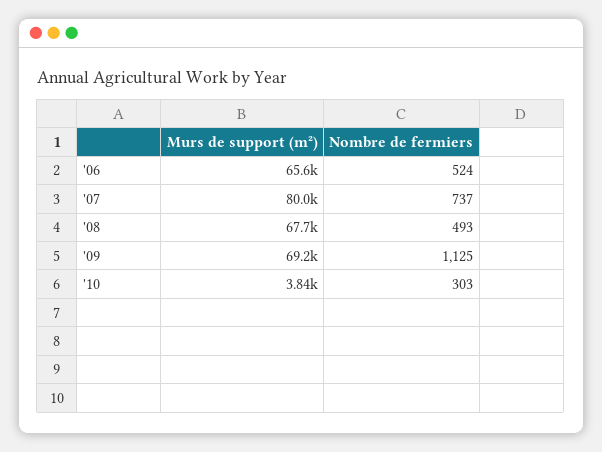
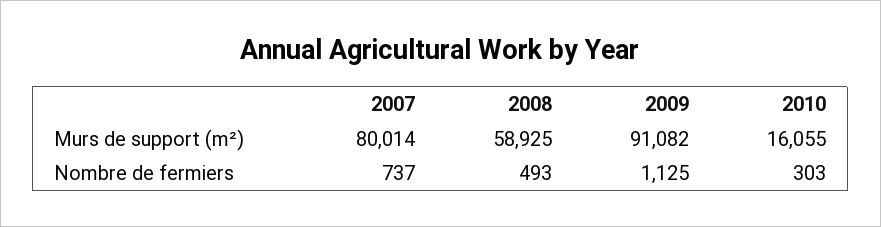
Murs de support (m²), '06: 65600 -> none
Nombre de fermiers, '06: 524 -> none
Murs de support (m²), '08: 67700 -> 58925
Murs de support (m²), '09: 69200 -> 91082
Murs de support (m²), '10: 3840 -> 16055

